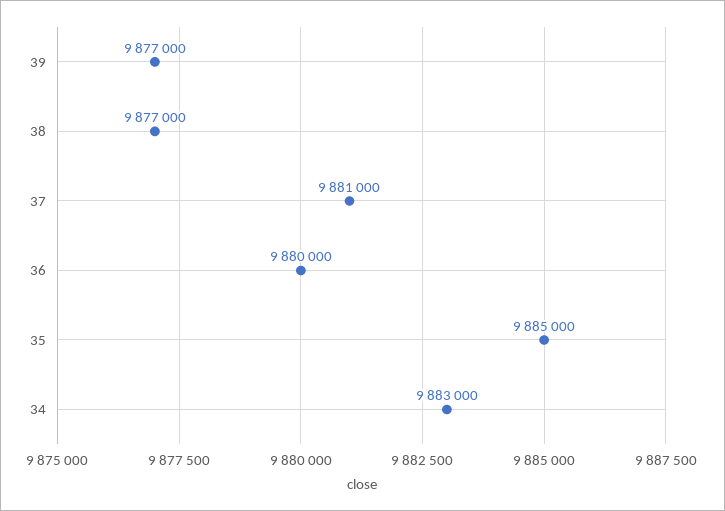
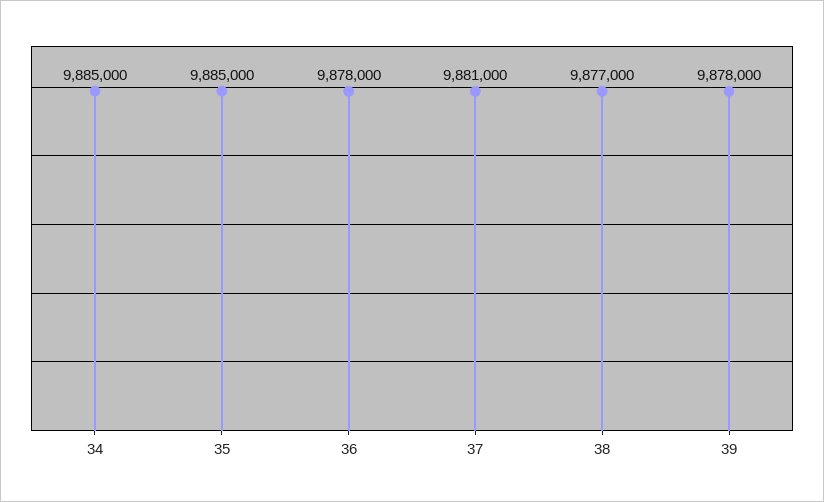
39: 9877000 -> 9878000
36: 9880000 -> 9878000
34: 9883000 -> 9885000

